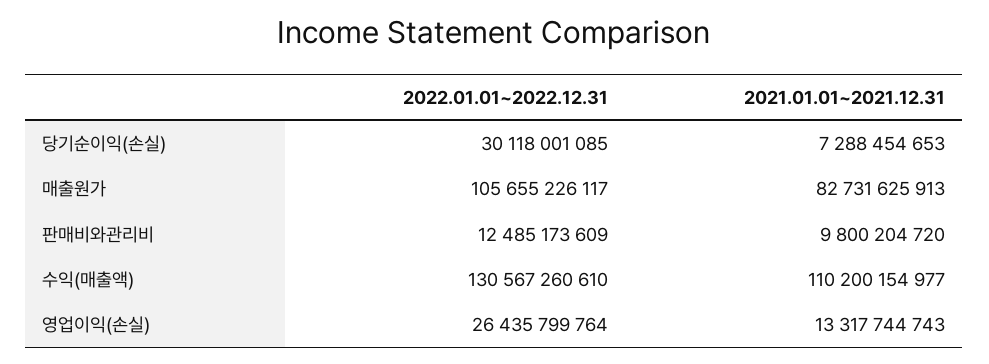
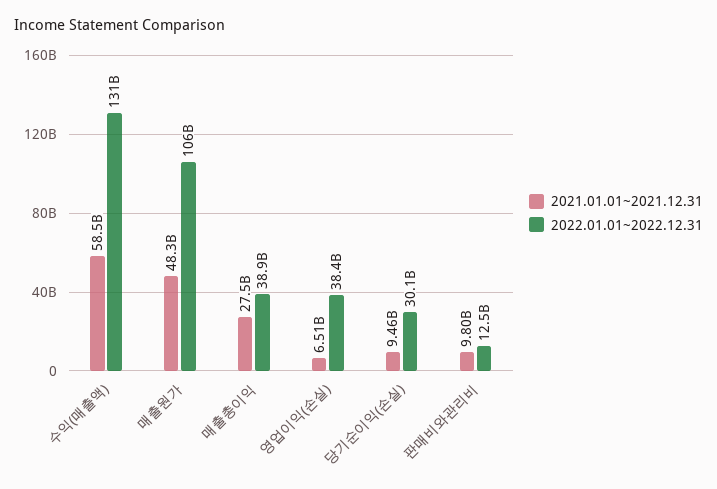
2021.01.01~2021.12.31, 당기순이익(손실): 7288454653 -> 9460000000
2021.01.01~2021.12.31, 매출원가: 82731625913 -> 48300000000
2021.01.01~2021.12.31, 수익(매출액): 110200154977 -> 58500000000
2022.01.01~2022.12.31, 영업이익(손실): 26435799764 -> 38400000000
2021.01.01~2021.12.31, 영업이익(손실): 13317744743 -> 6510000000
2021.01.01~2021.12.31, 매출총이익: none -> 27500000000
2022.01.01~2022.12.31, 매출총이익: none -> 38900000000

